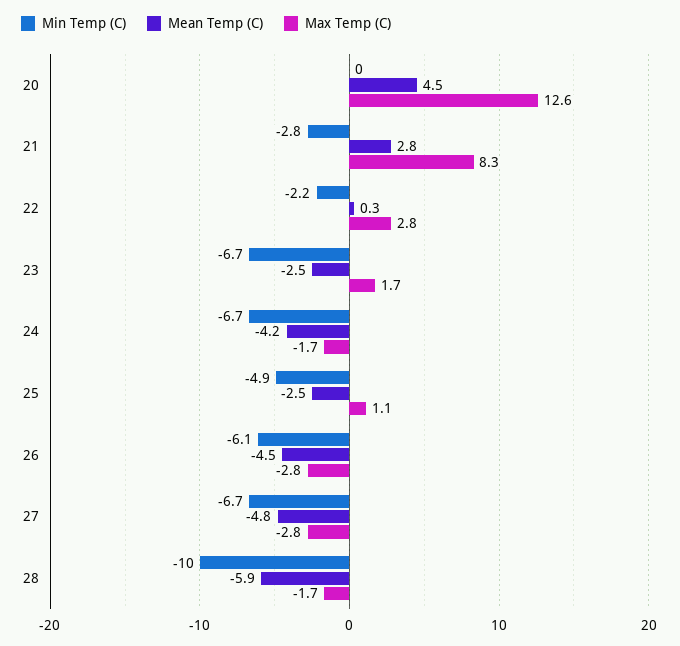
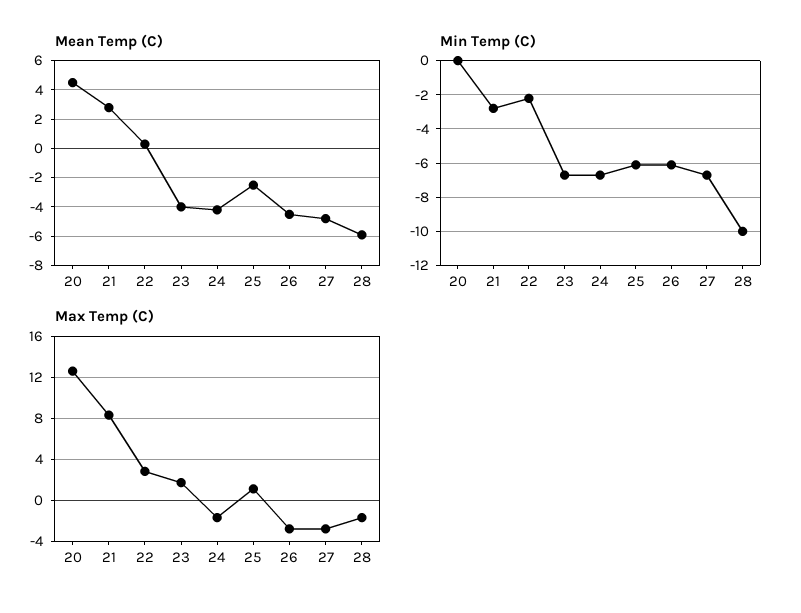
Mean Temp (C), 23: -2.5 -> -4
Min Temp (C), 25: -4.9 -> -6

